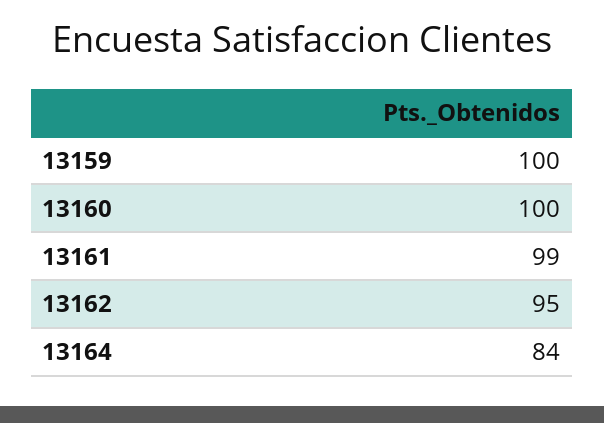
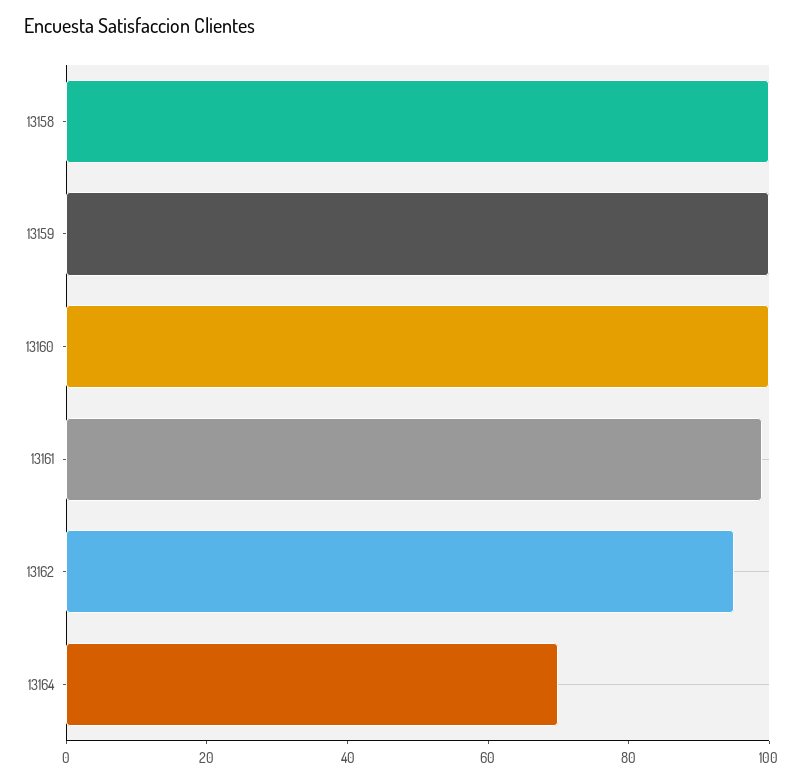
13164: 84 -> 70
13158: none -> 100

